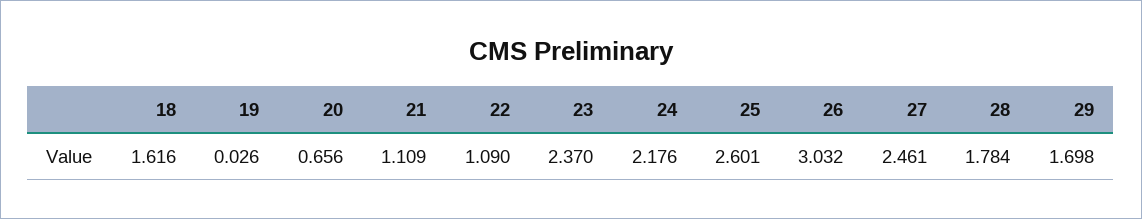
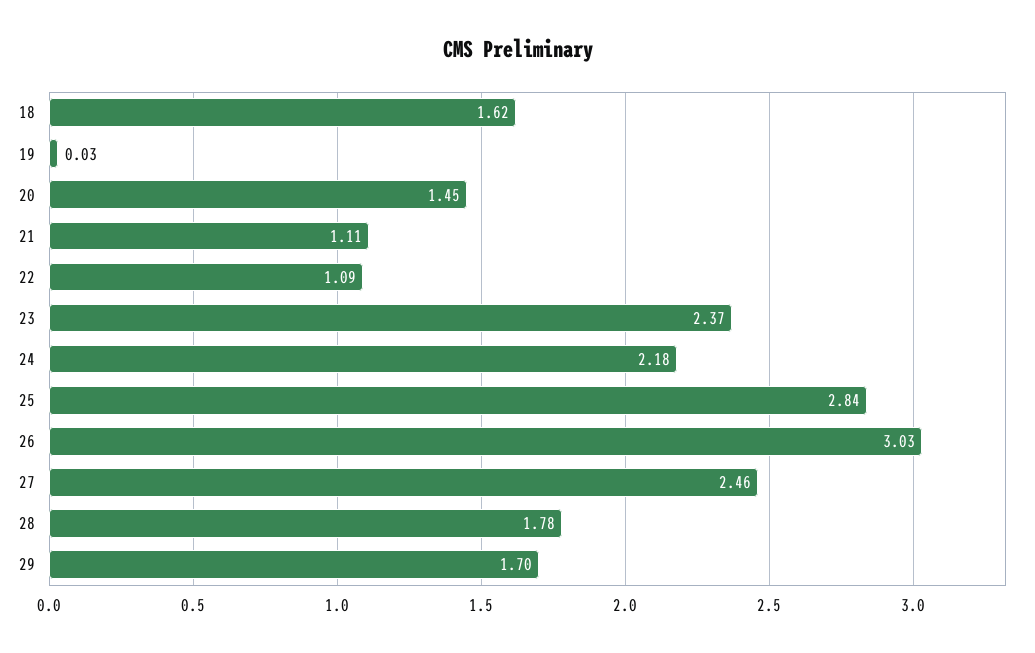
20: 0.656 -> 1.45
25: 2.601 -> 2.84

